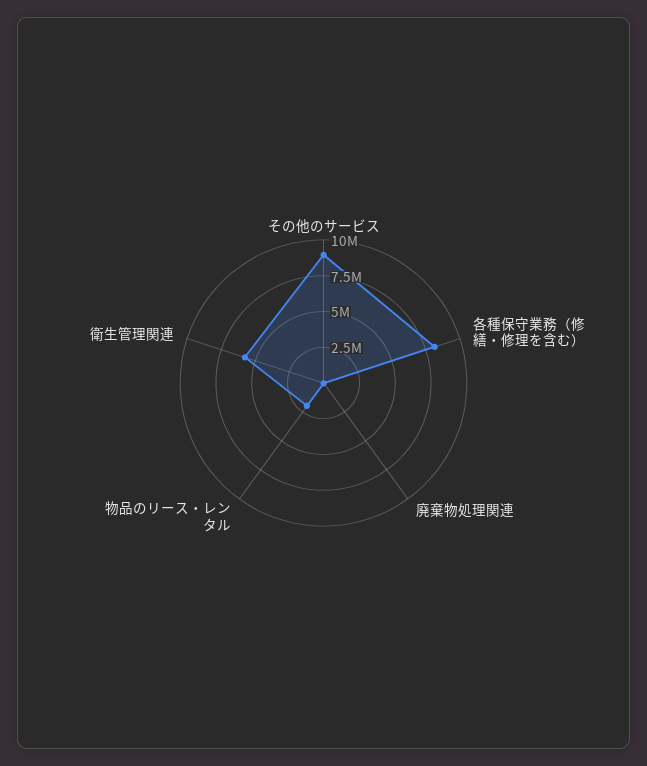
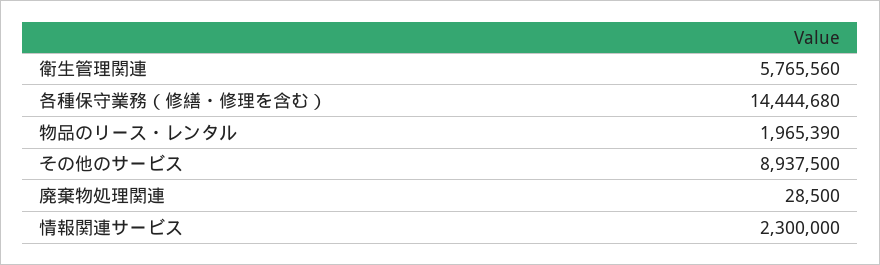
各種保守業務（修繕・修理を含む）: 7500000 -> 14444680
情報関連サービス: none -> 2300000

